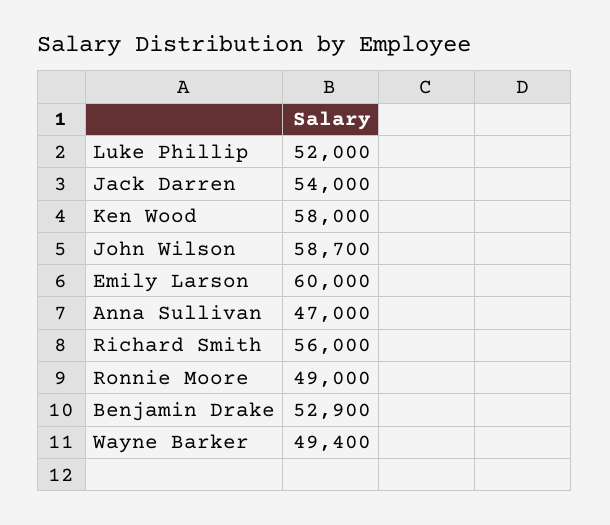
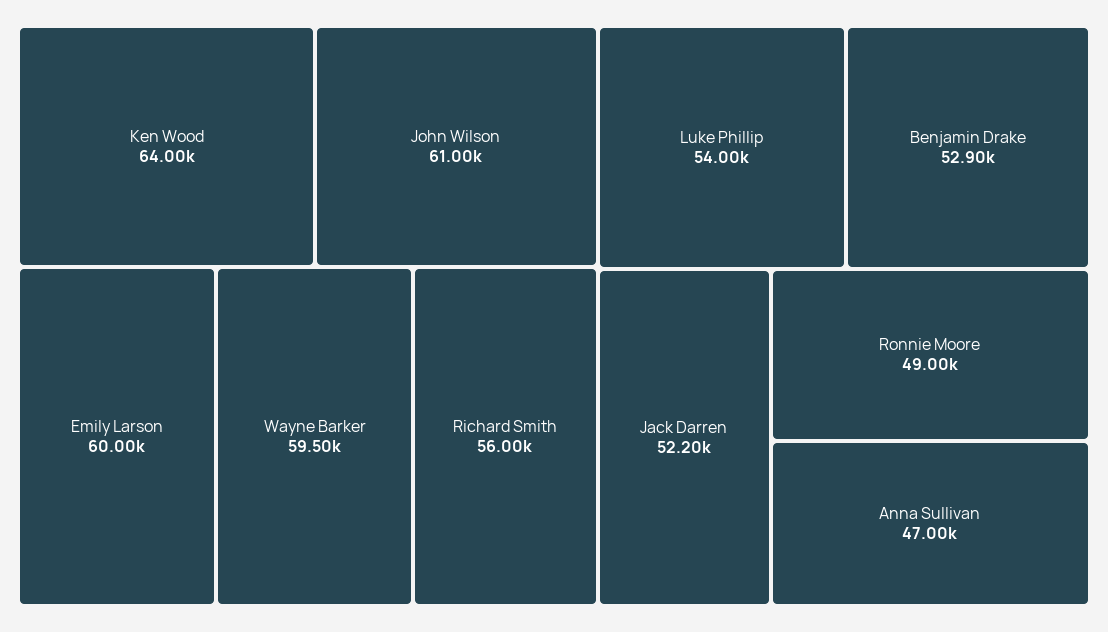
Luke Phillip: 52000 -> 54000
Jack Darren: 54000 -> 52200
Ken Wood: 58000 -> 64000
John Wilson: 58700 -> 61000
Wayne Barker: 49400 -> 59500

